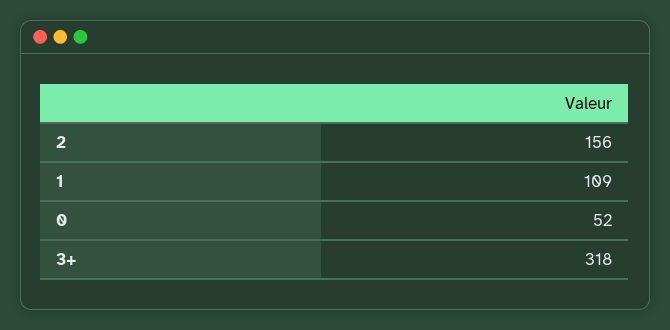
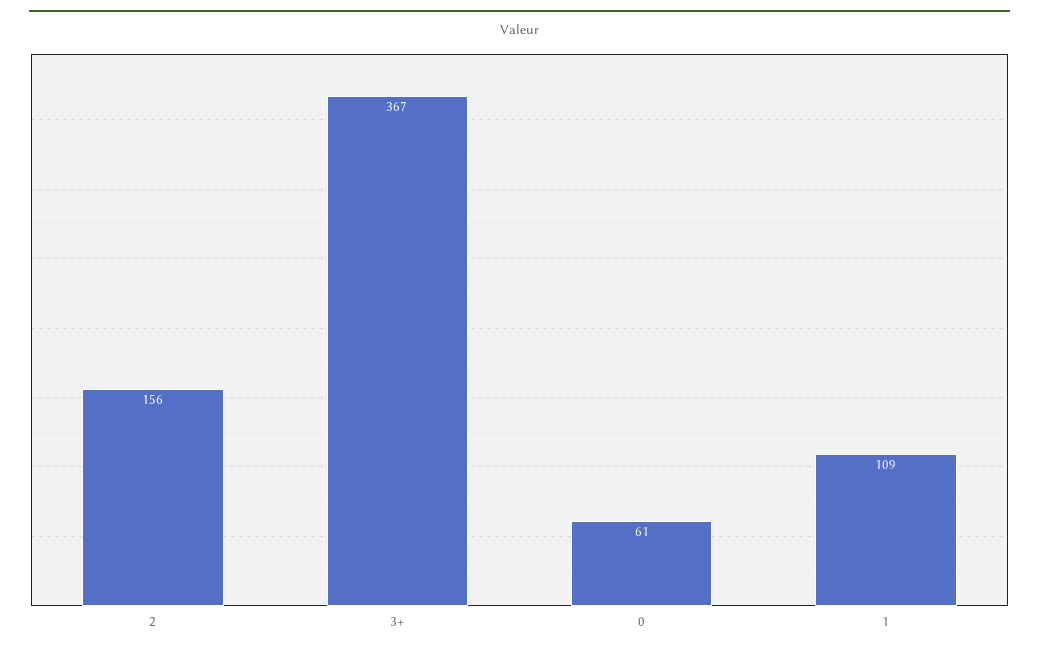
0: 52 -> 61
3+: 318 -> 367

